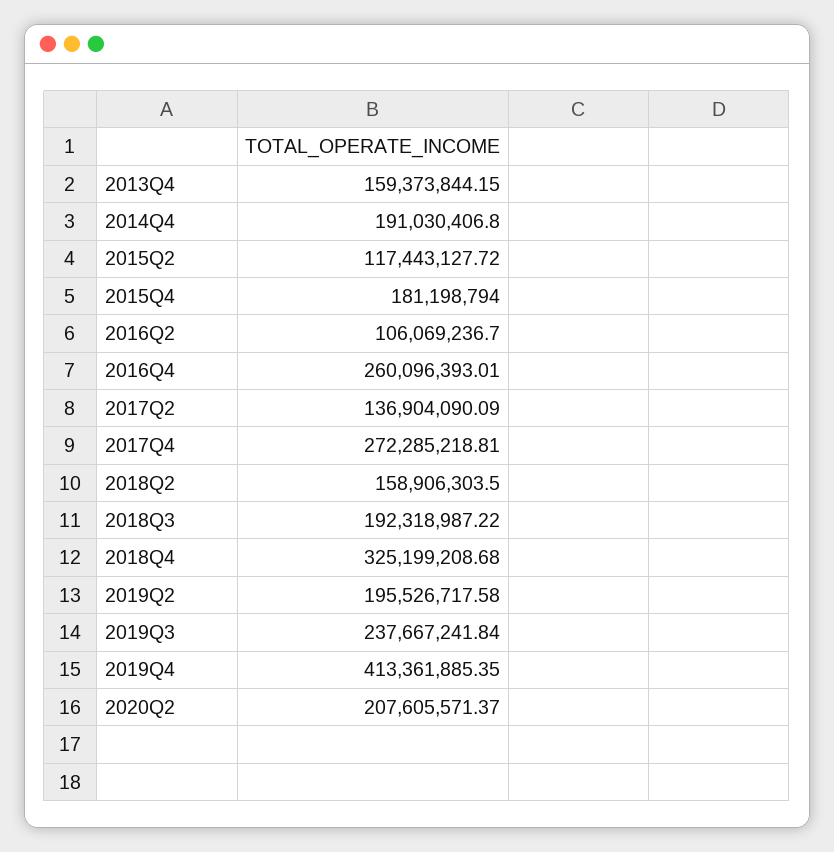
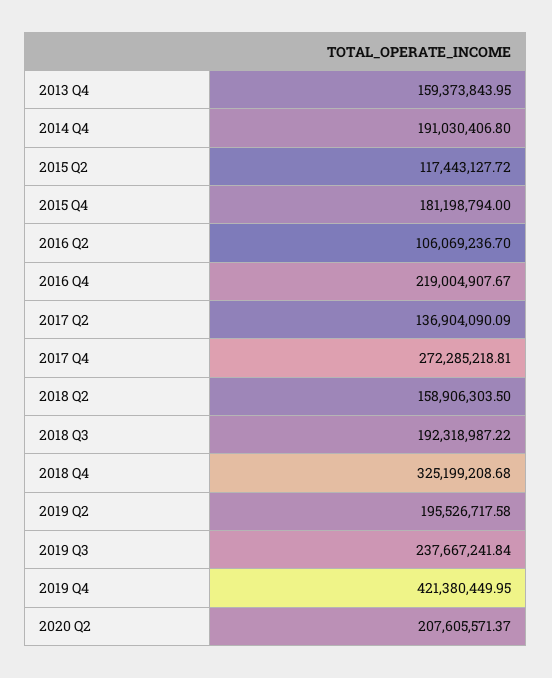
2013Q4: 159373844.15 -> 159373843.95
2016Q4: 260096393.01 -> 219004907.67
2019Q4: 413361885.35 -> 421380449.95

